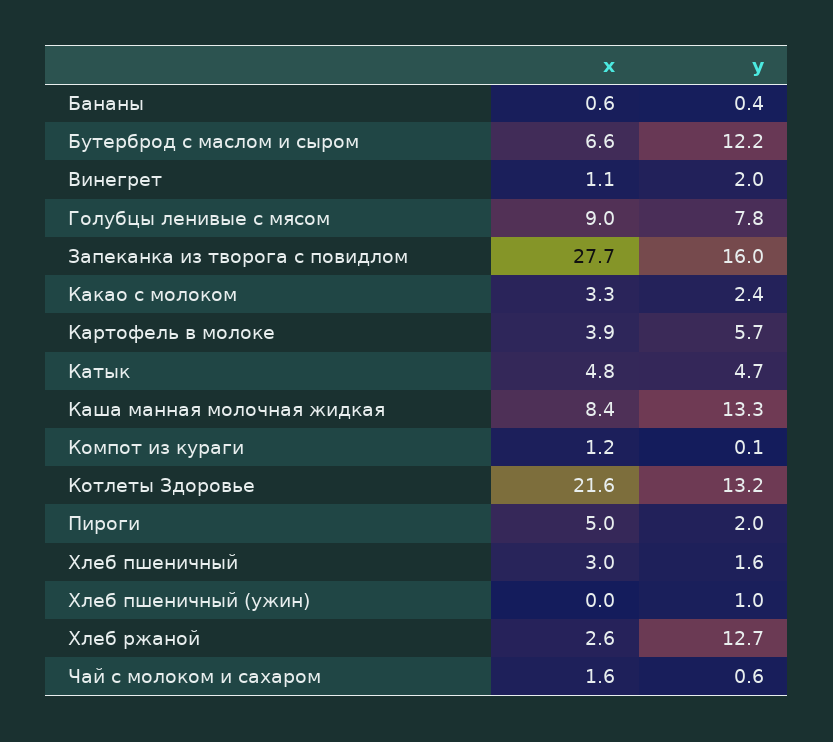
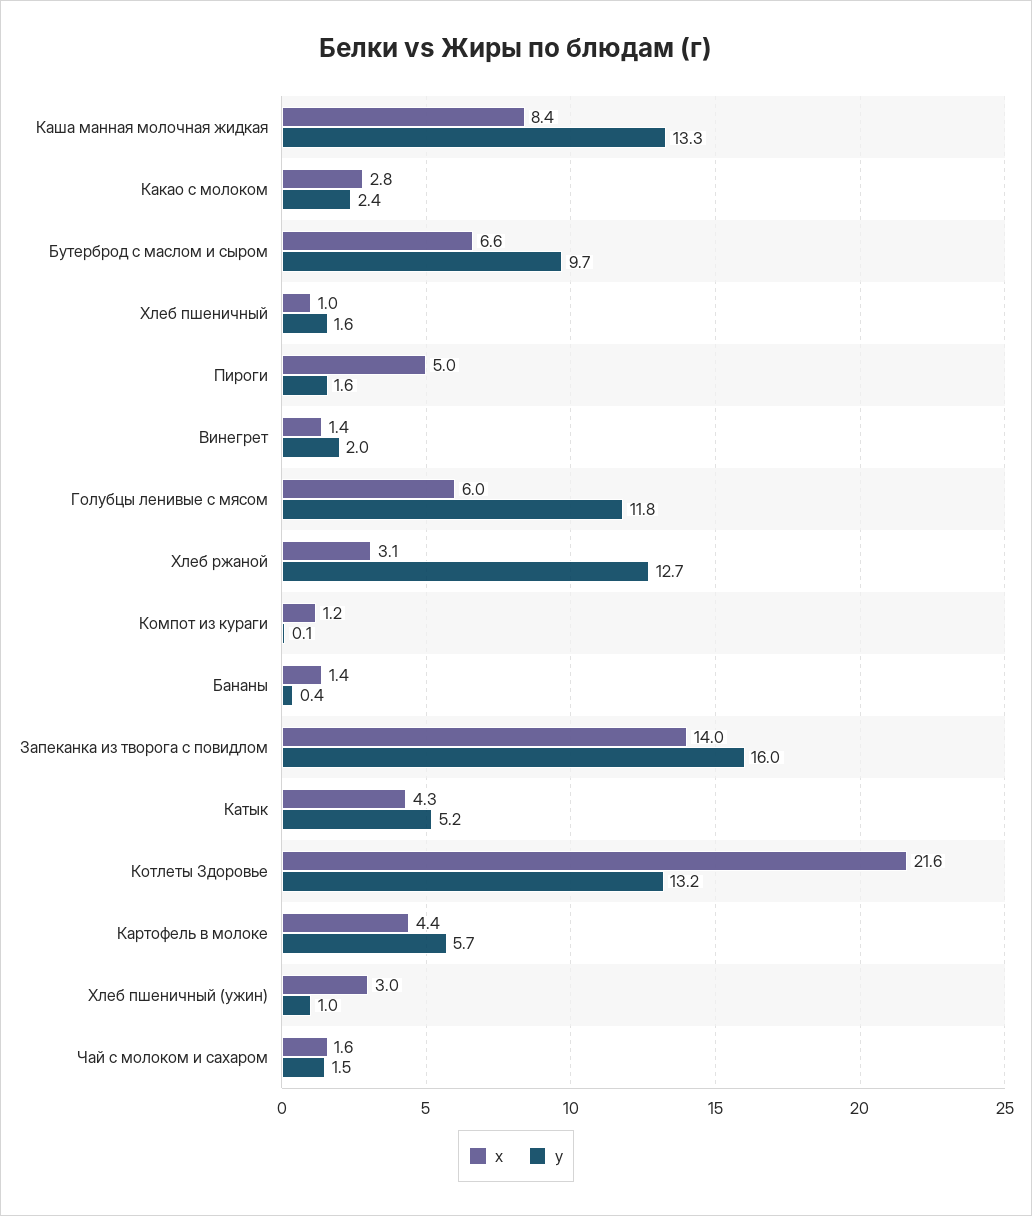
x, Бананы: 0.6 -> 1.4
y, Бутерброд с маслом и сыром: 12.2 -> 9.7
x, Винегрет: 1.1 -> 1.4
x, Голубцы ленивые с мясом: 9 -> 6
y, Голубцы ленивые с мясом: 7.8 -> 11.8
x, Запеканка из творога с повидлом: 27.7 -> 14
x, Какао с молоком: 3.3 -> 2.8
x, Картофель в молоке: 3.9 -> 4.4
x, Катык: 4.8 -> 4.3
y, Катык: 4.7 -> 5.2
y, Пироги: 2 -> 1.6
x, Хлеб пшеничный: 3 -> 1
x, Хлеб пшеничный (ужин): 0 -> 3
x, Хлеб ржаной: 2.6 -> 3.1
y, Чай с молоком и сахаром: 0.6 -> 1.5

